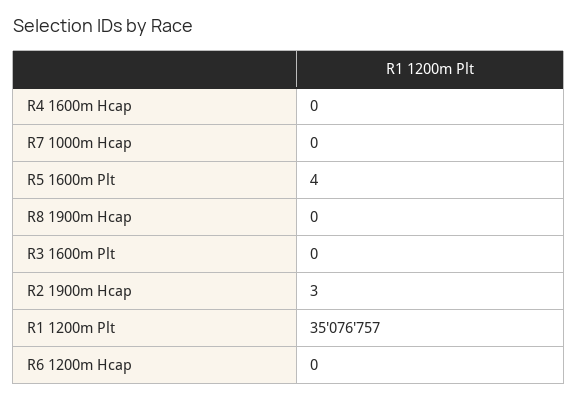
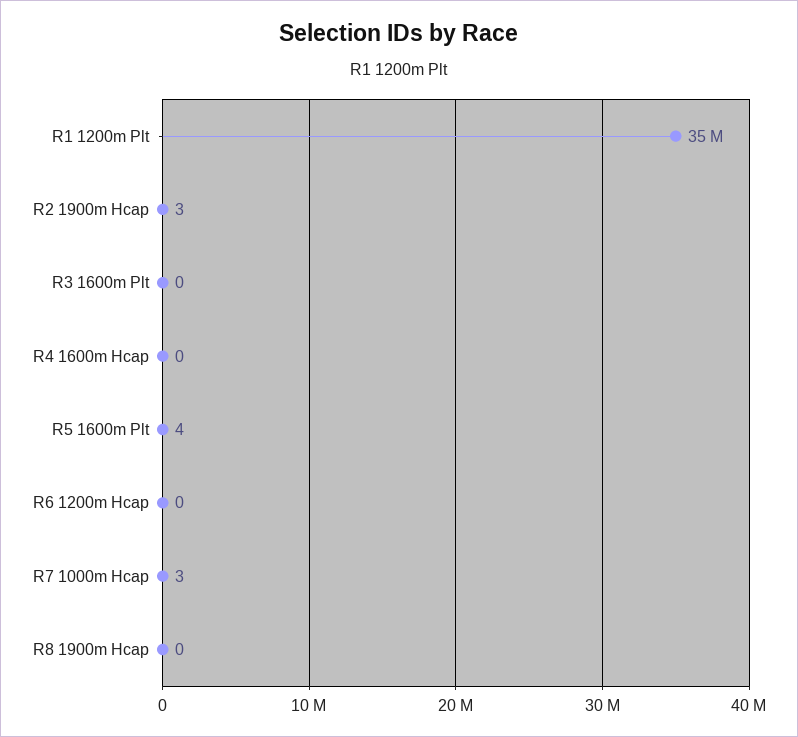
R7 1000m Hcap: 0 -> 3

